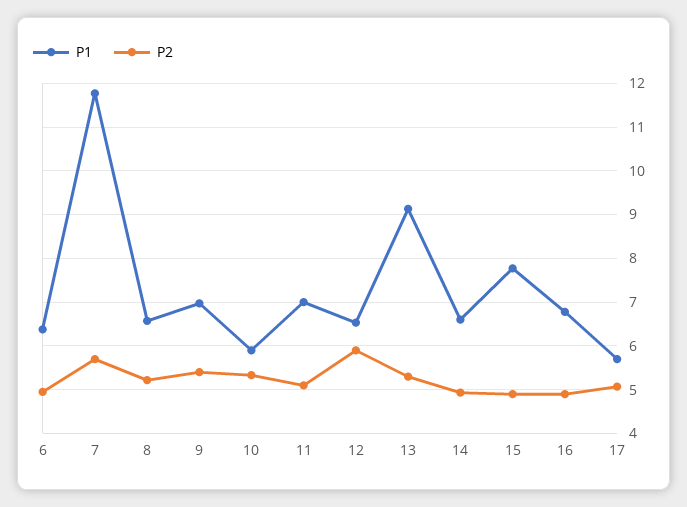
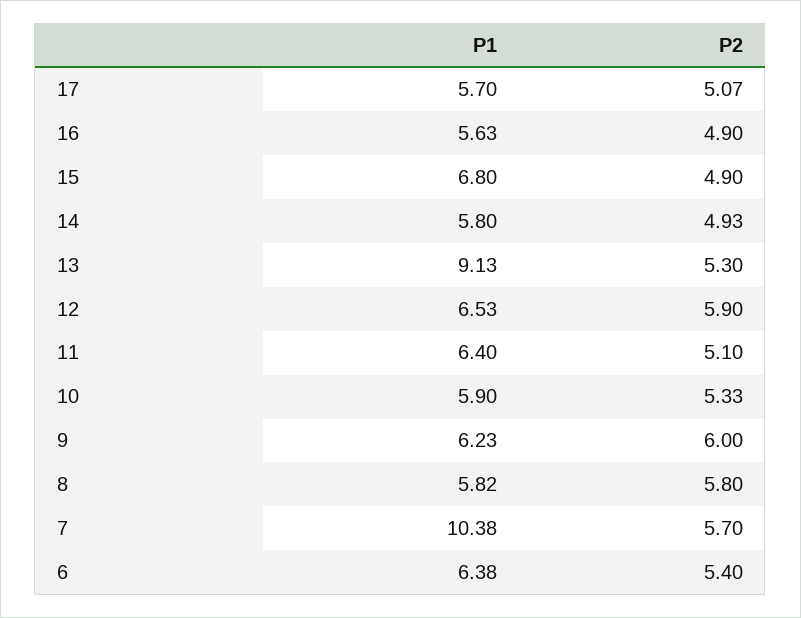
P2, 6: 5 -> 5.4
P1, 7: 11.8 -> 10.38
P1, 8: 6.6 -> 5.82
P2, 8: 5.2 -> 5.8
P1, 9: 7 -> 6.23
P2, 9: 5.4 -> 6
P1, 11: 7 -> 6.4
P1, 14: 6.6 -> 5.8
P1, 15: 7.8 -> 6.8
P1, 16: 6.8 -> 5.63

